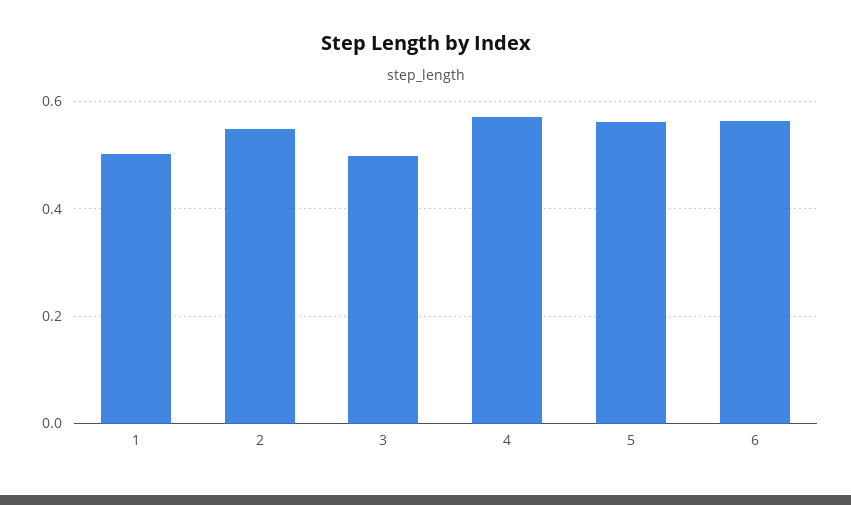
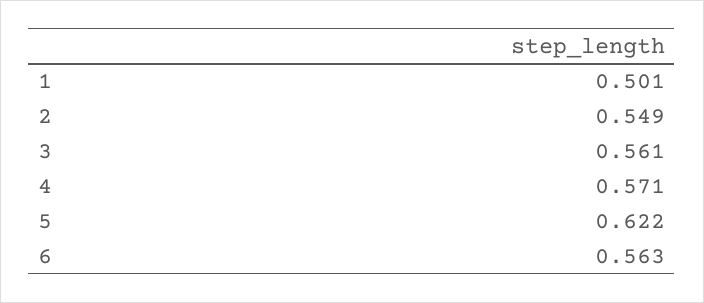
3: 0.5 -> 0.561
5: 0.56 -> 0.622

